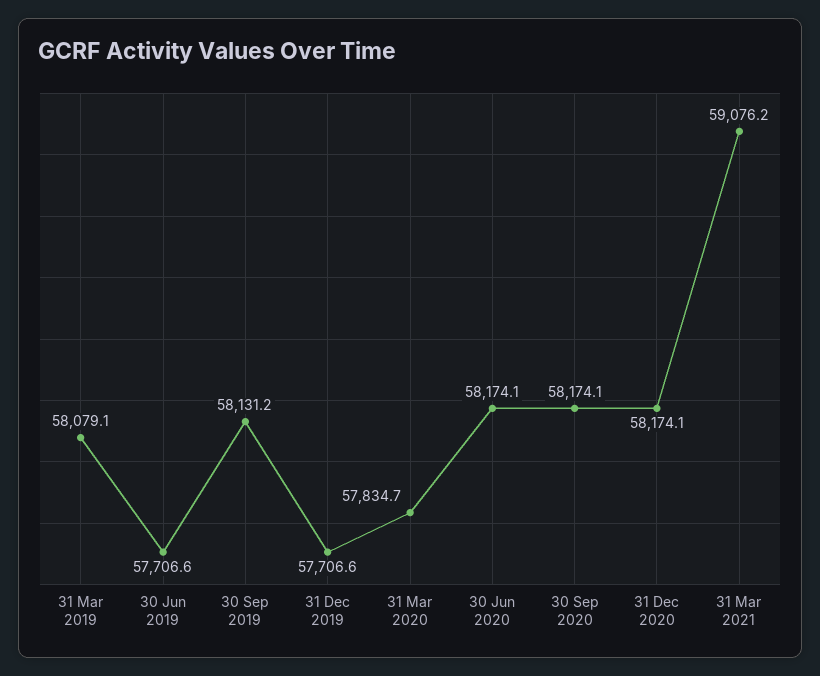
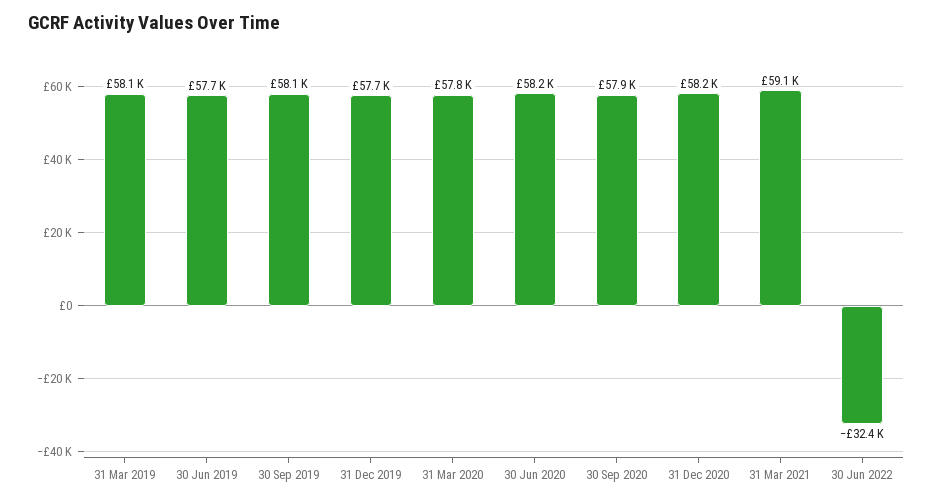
30 Sep 2020: 58174.1 -> 57900
30 Jun 2022: none -> -32400

